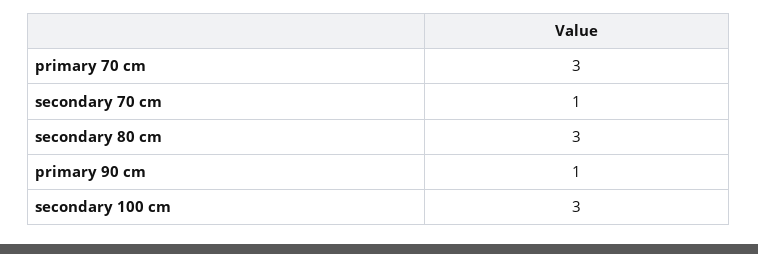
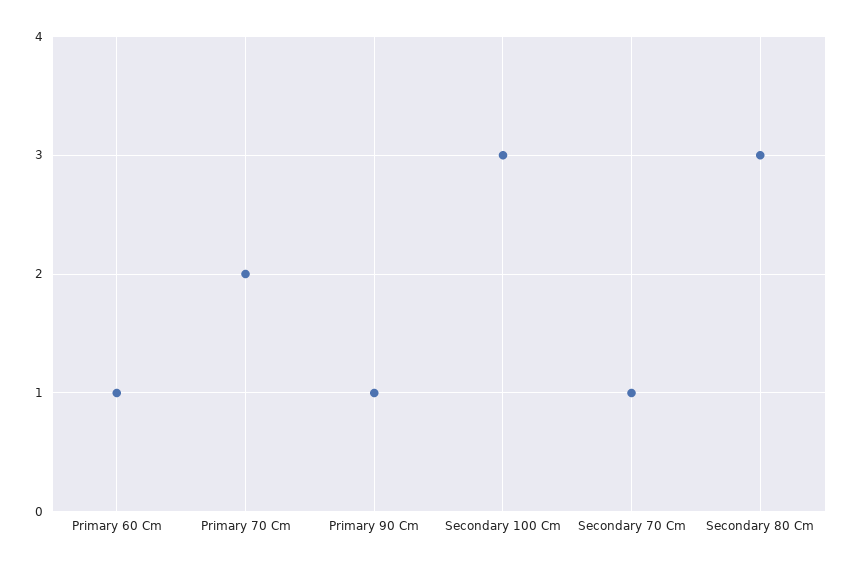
primary 70 cm: 3 -> 2
Primary 60 Cm: none -> 1

